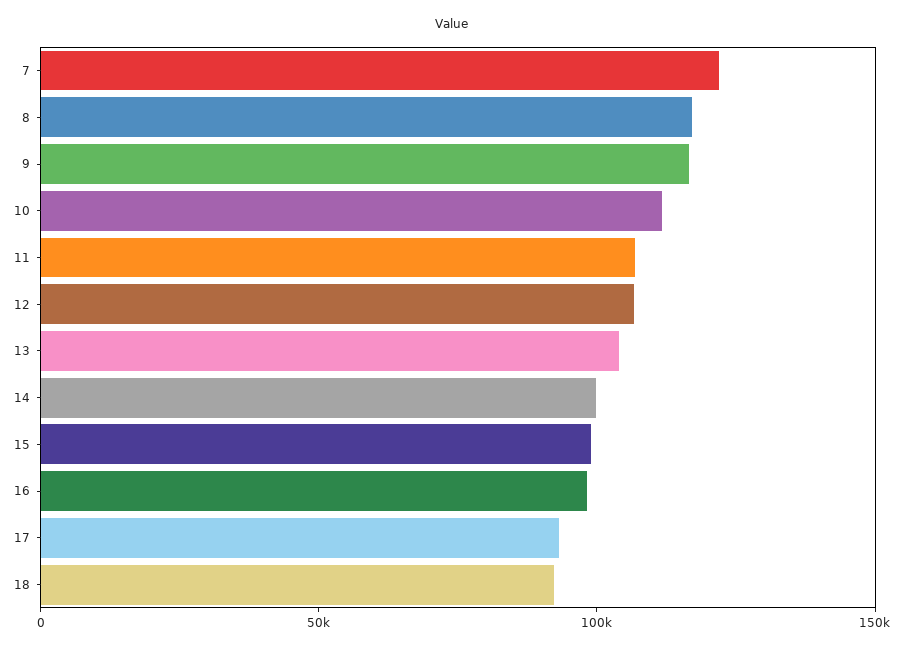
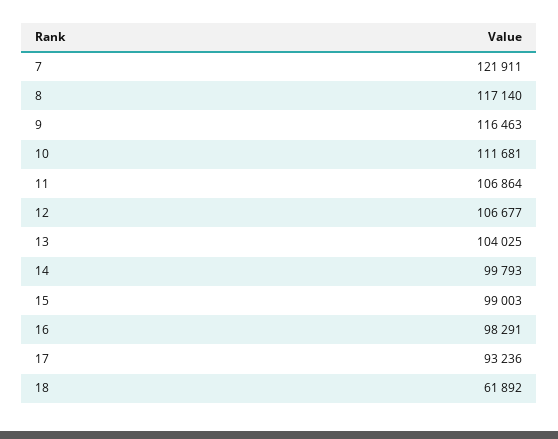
18: 90000 -> 61892

